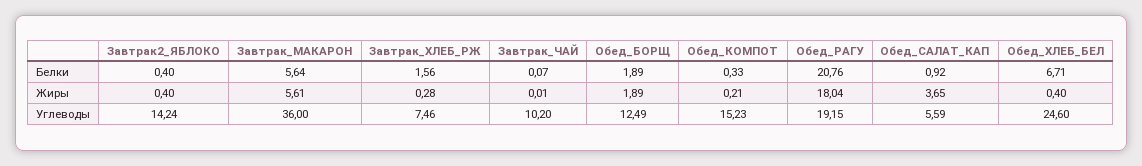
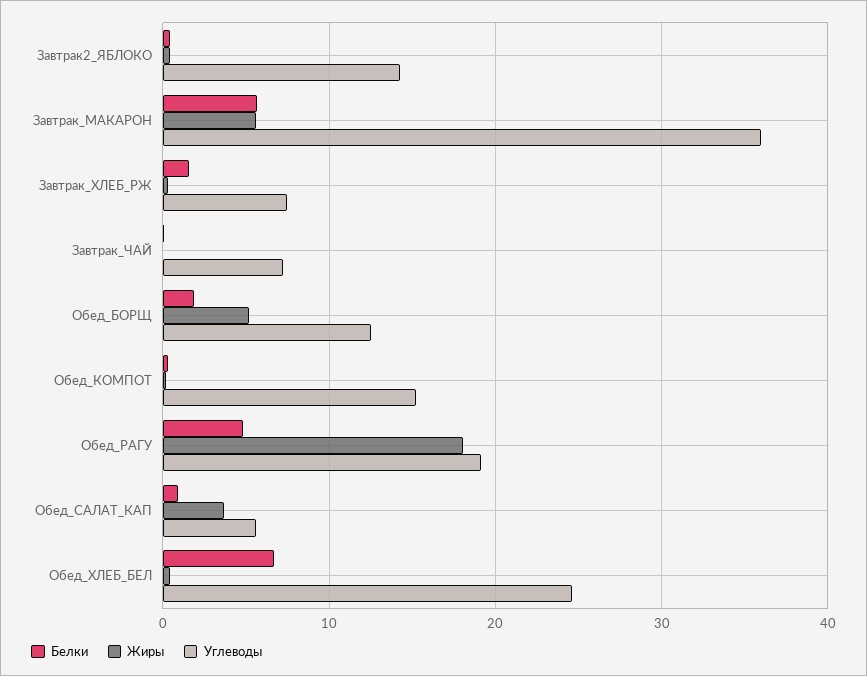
Белки, Обед_РАГУ: 20.76 -> 5
Жиры, Обед_БОРЩ: 1.89 -> 5
Углеводы, Завтрак_ЧАЙ: 10.2 -> 7

